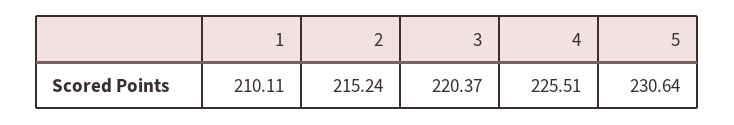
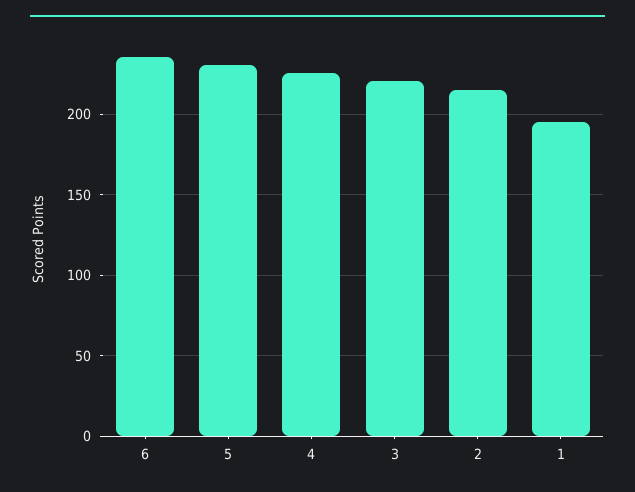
1: 210.11 -> 195
6: none -> 235

